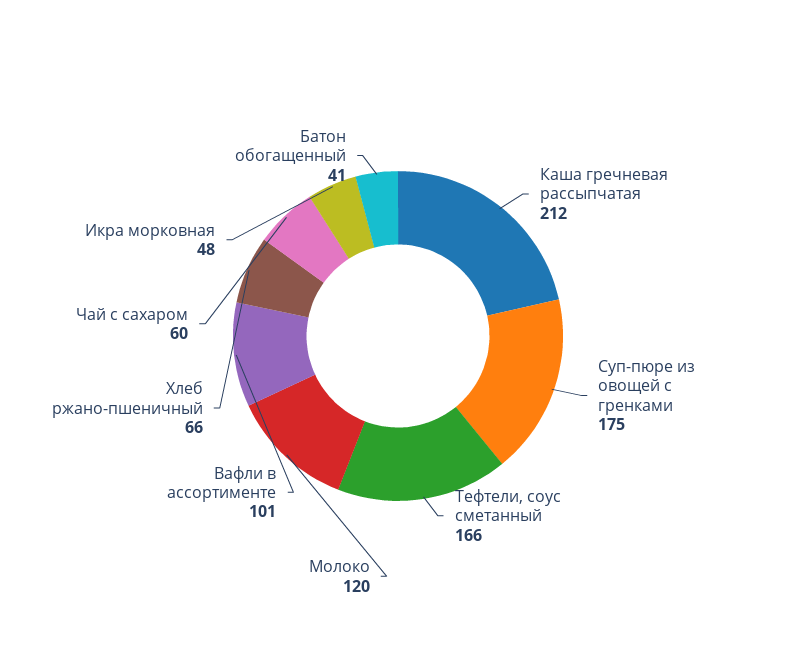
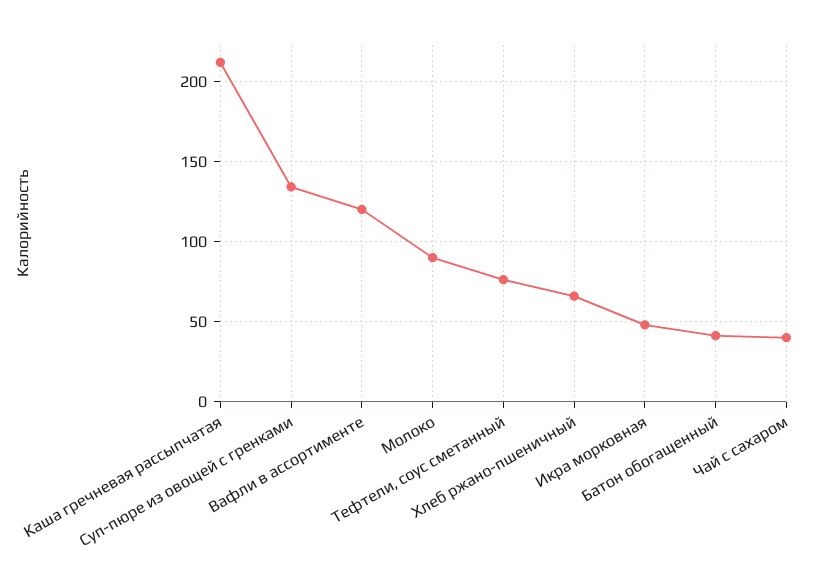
Суп-пюре из овощей с гренками: 175 -> 135
Тефтели, соус сметанный: 166 -> 75
Молоко: 120 -> 90
Вафли в ассортименте: 101 -> 120
Чай с сахаром: 60 -> 40

